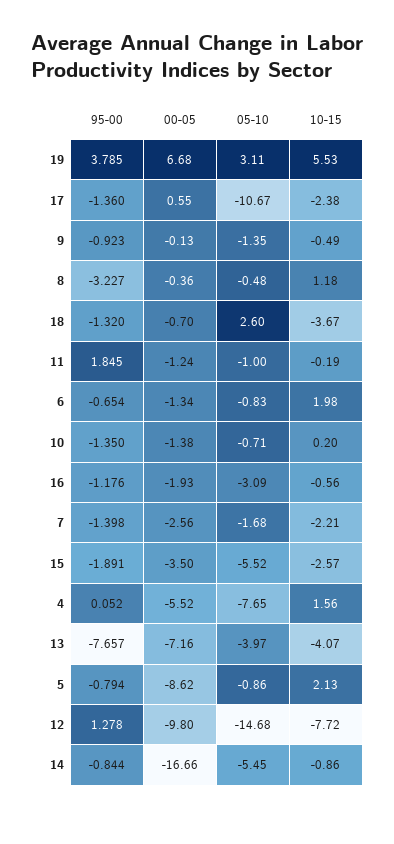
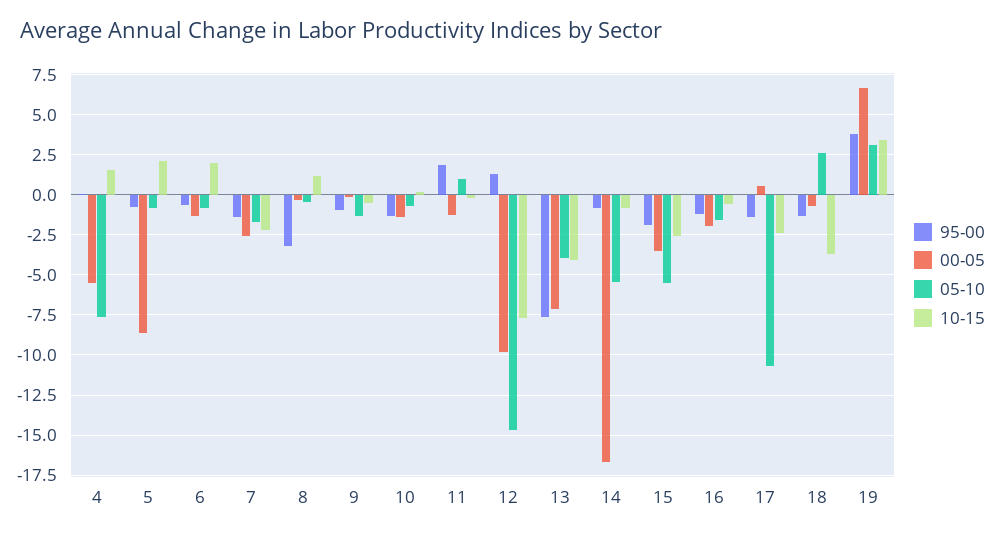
10-15, 19: 5.53 -> 3.5
05-10, 11: -1 -> 1
05-10, 16: -3.09 -> -1.5

